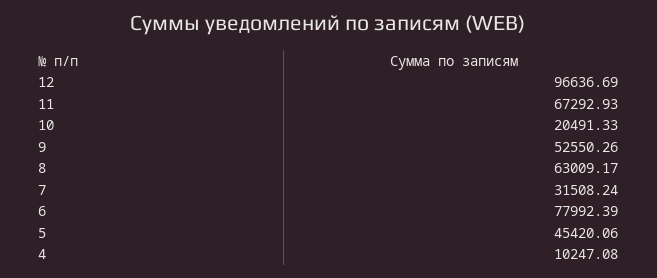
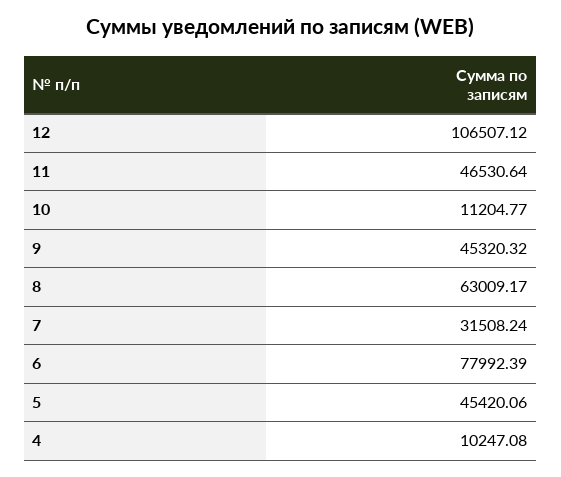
12: 96636.69 -> 106507.12
11: 67292.93 -> 46530.64
10: 20491.33 -> 11204.77
9: 52550.26 -> 45320.32

